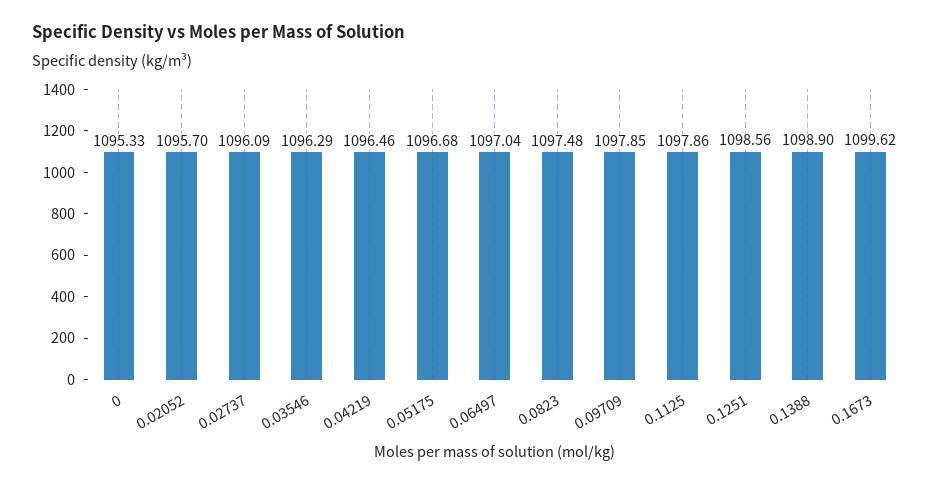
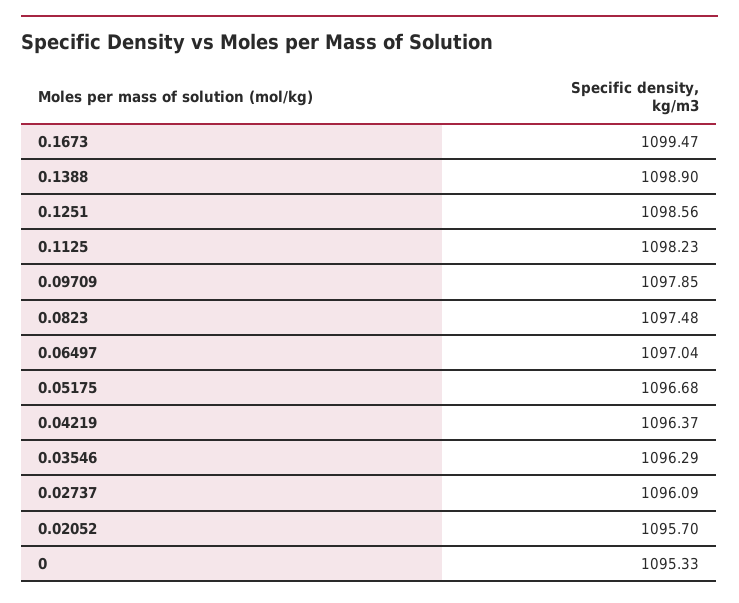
0.04219: 1096.46 -> 1096.37
0.1125: 1097.86 -> 1098.23
0.1673: 1099.62 -> 1099.47

